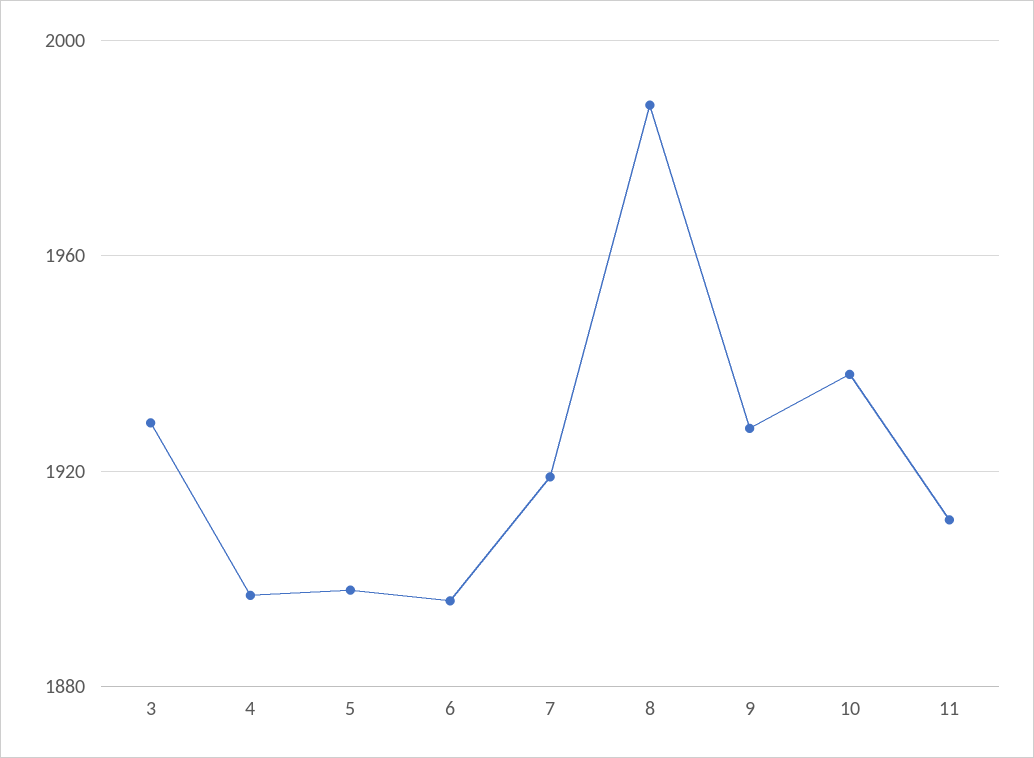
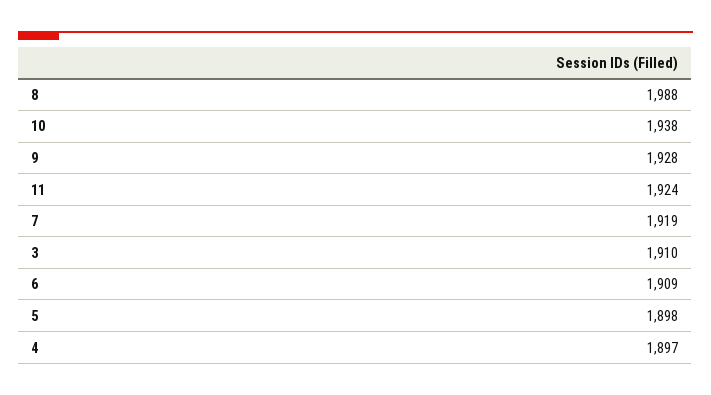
3: 1930 -> 1910
6: 1895 -> 1909
11: 1910 -> 1924

